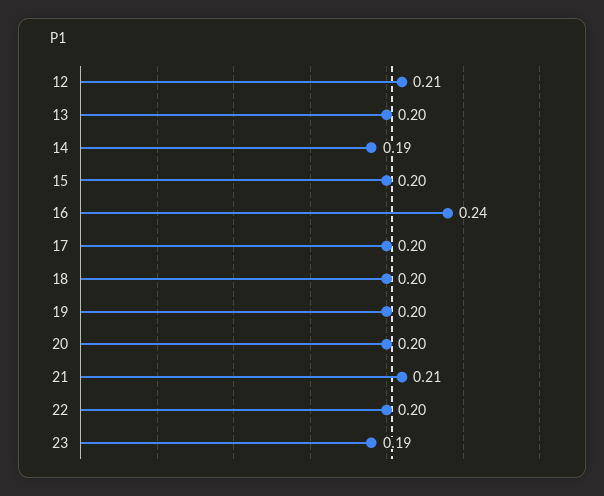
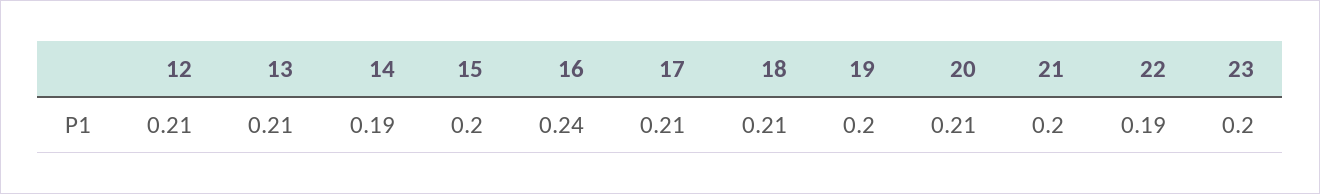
13: 0.2 -> 0.21
17: 0.2 -> 0.21
18: 0.2 -> 0.21
20: 0.2 -> 0.21
21: 0.21 -> 0.2
22: 0.2 -> 0.19
23: 0.19 -> 0.2

